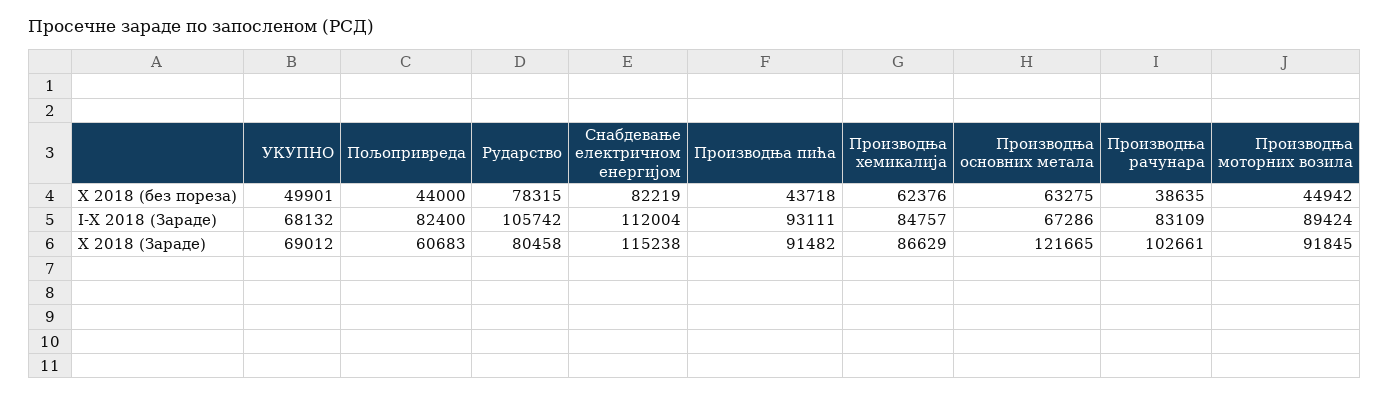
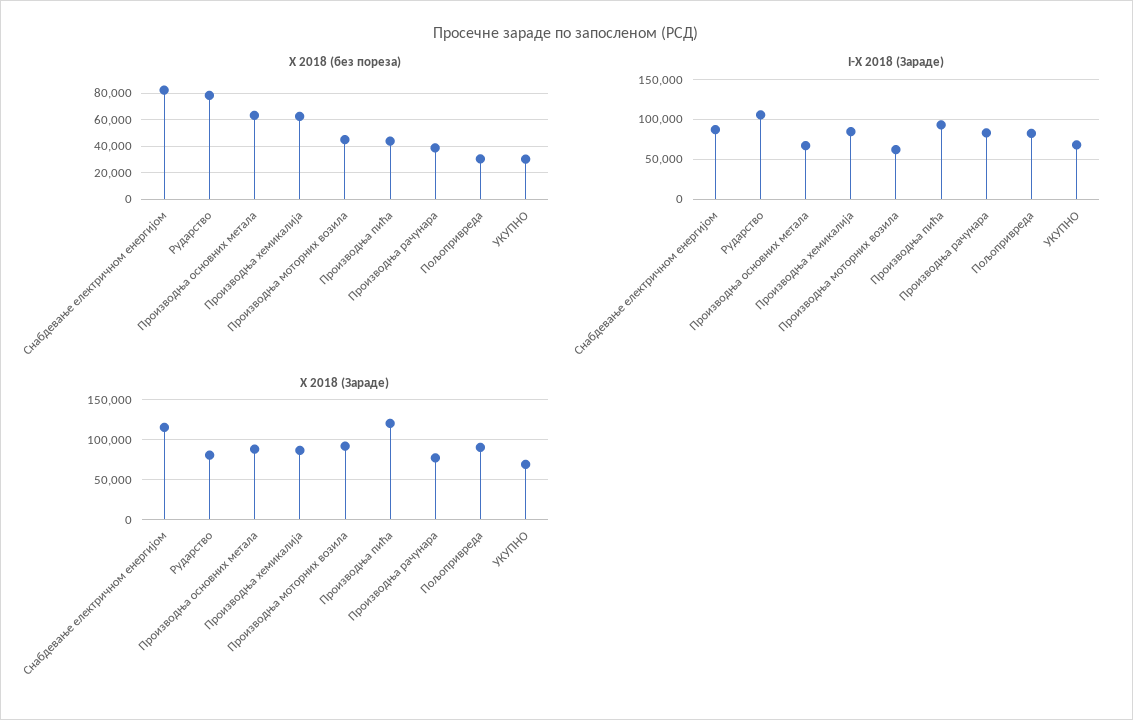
X 2018 (без пореза), УКУПНО: 49901 -> 30000
X 2018 (без пореза), Пољопривреда: 44000 -> 30000
I-X 2018 (Зараде), Снабдевање електричном енергијом: 112004 -> 90000
I-X 2018 (Зараде), Производња моторних возила: 89424 -> 60000
X 2018 (Зараде), Пољопривреда: 60683 -> 90000
X 2018 (Зараде), Производња пића: 91482 -> 120000
X 2018 (Зараде), Производња основних метала: 121665 -> 90000
X 2018 (Зараде), Производња рачунара: 102661 -> 80000

